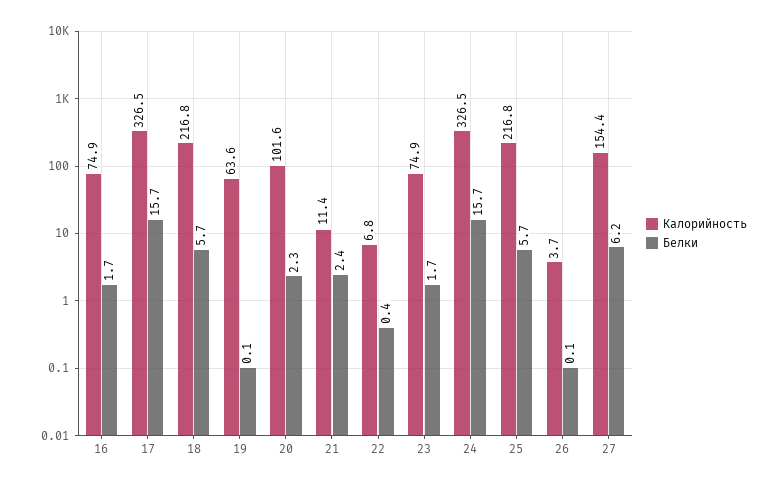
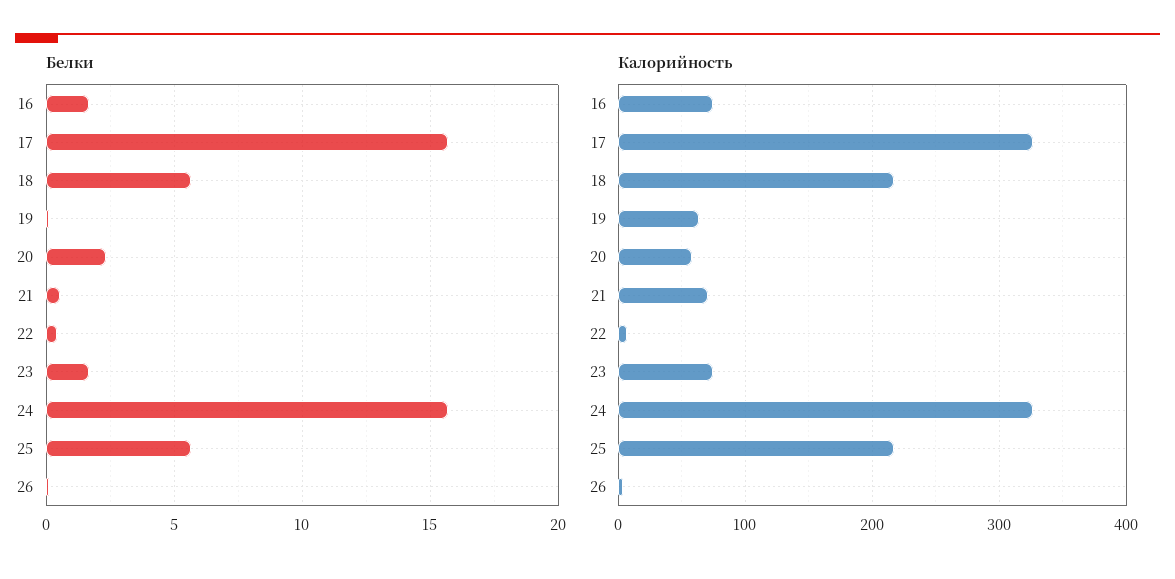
Калорийность, 20: 101.6 -> 60
Калорийность, 21: 11.4 -> 70
Белки, 21: 2.4 -> 0.5
Калорийность, 27: 154.4 -> none
Белки, 27: 6.2 -> none

